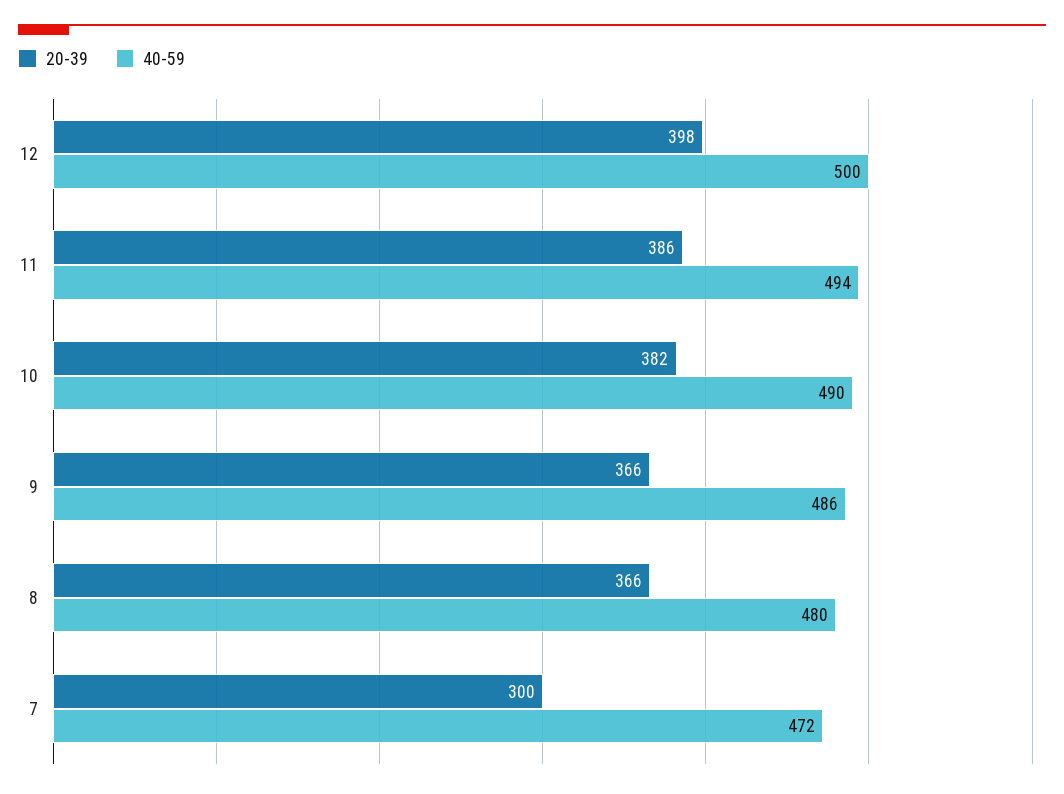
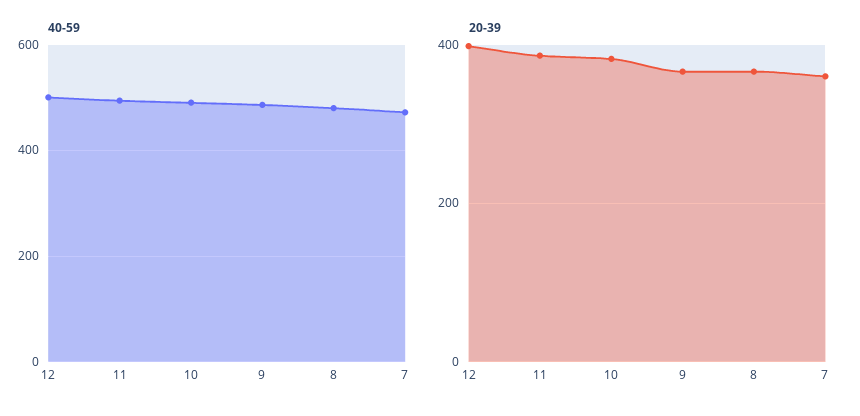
20-39, 7: 300 -> 360

